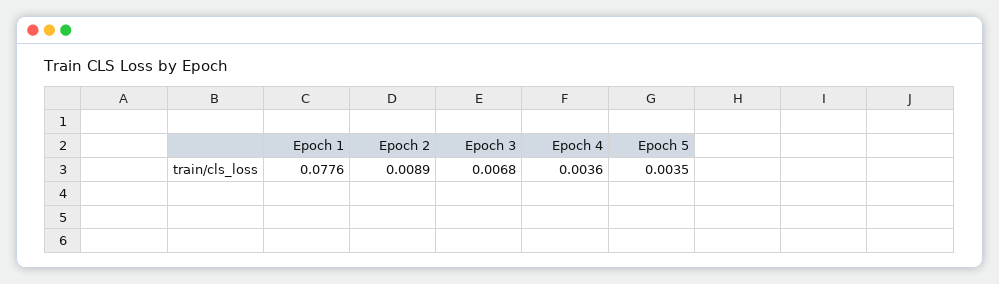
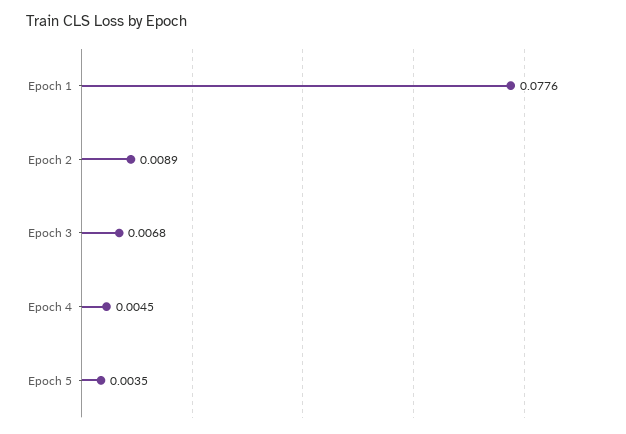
Epoch 4: 0.0036 -> 0.0045

